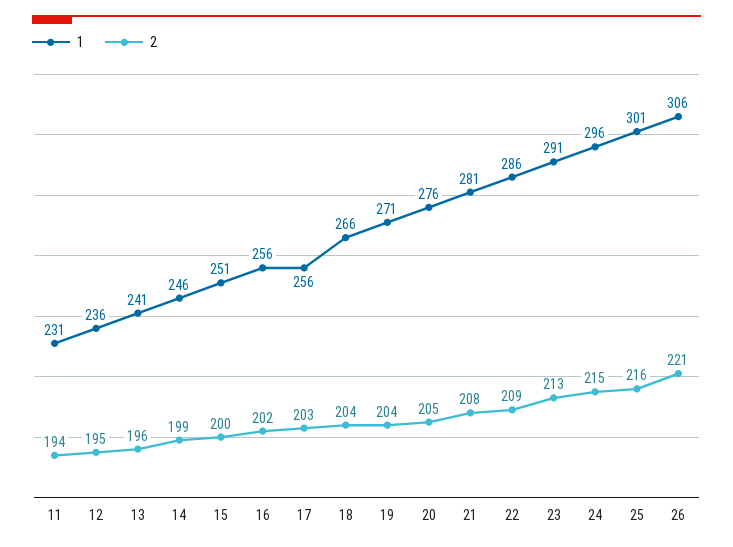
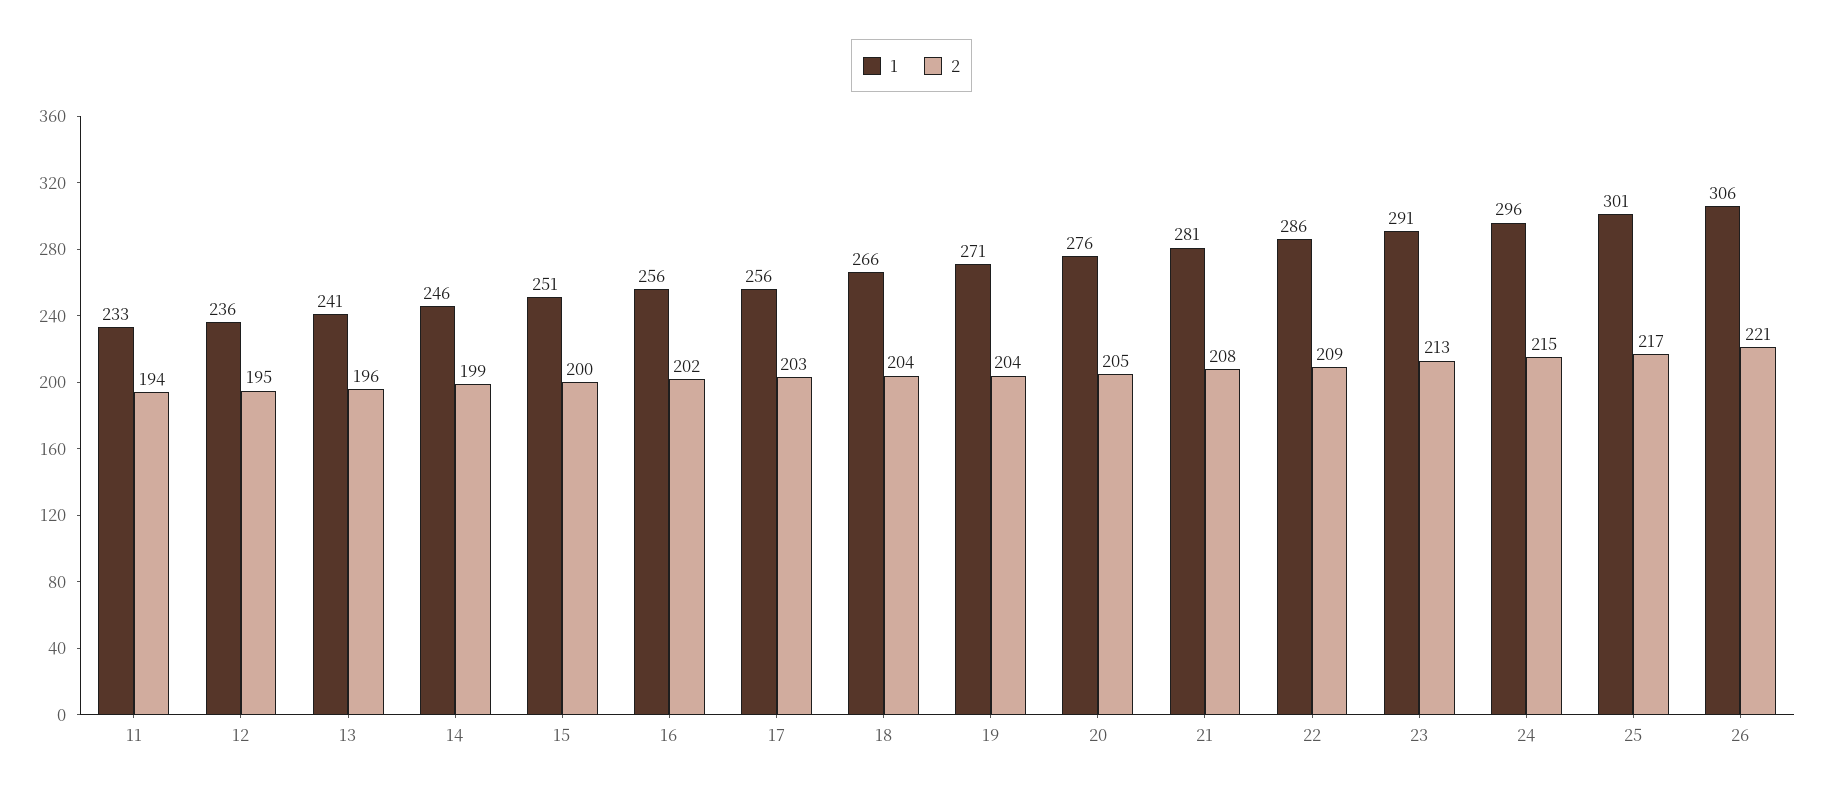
1, 11: 231 -> 233
2, 25: 216 -> 217

